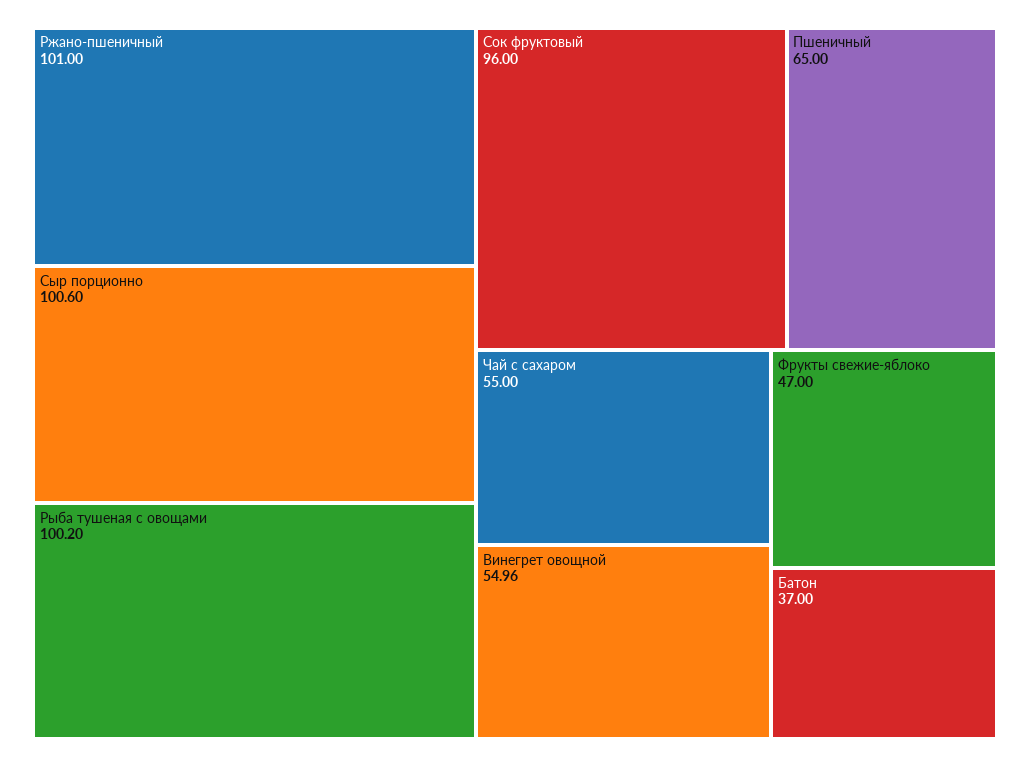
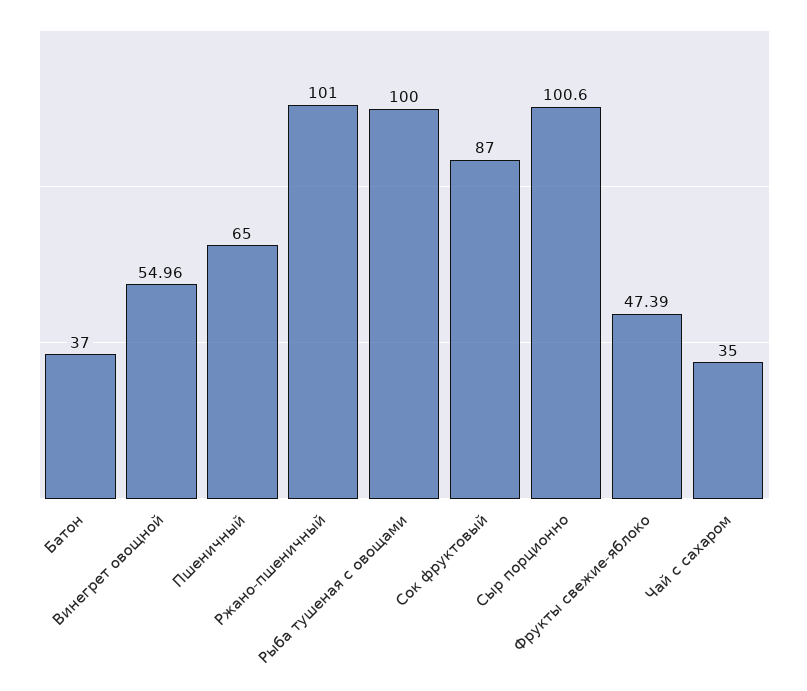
Рыба тушеная с овощами: 100.2 -> 100
Сок фруктовый: 96 -> 87
Чай с сахаром: 55 -> 35
Фрукты свежие-яблоко: 47 -> 47.39

